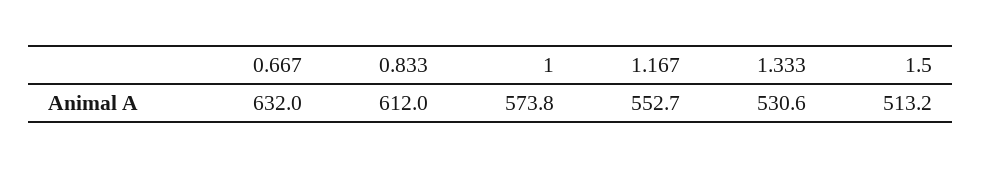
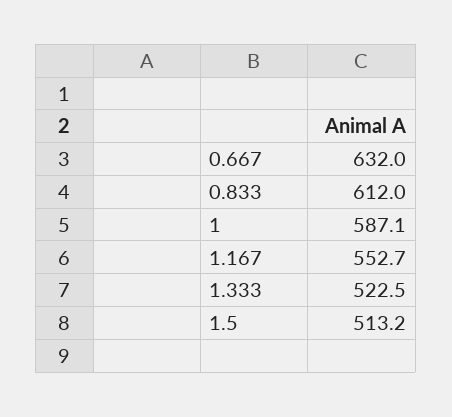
1: 573.8 -> 587.1
1.333: 530.6 -> 522.5

